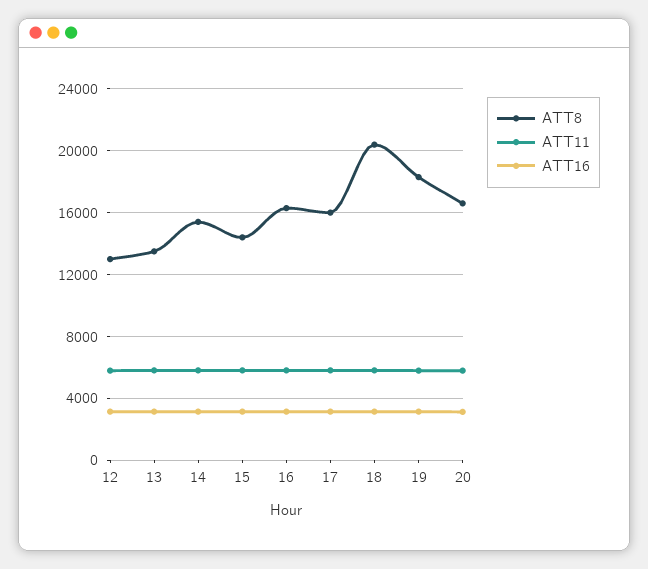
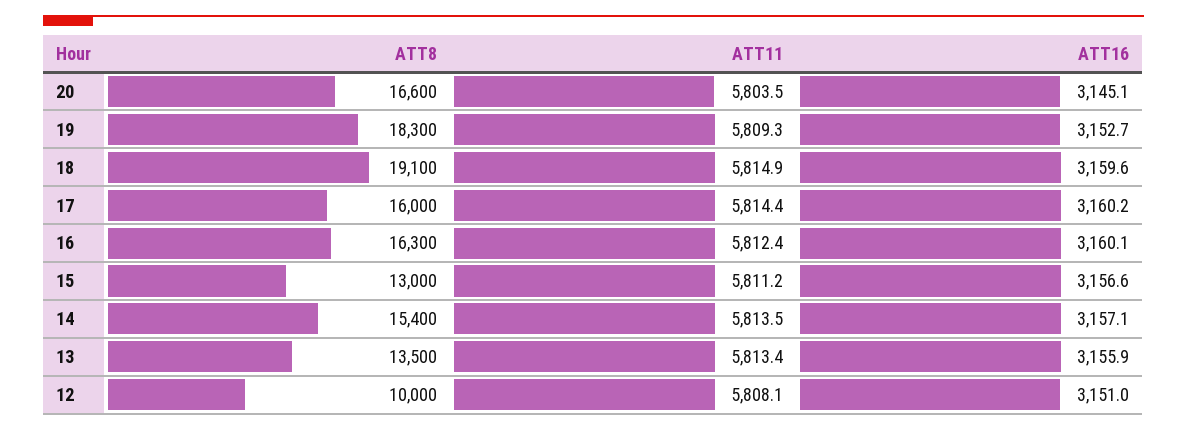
ATT8, 12: 13000 -> 10000
ATT8, 15: 14500 -> 13000
ATT8, 18: 20500 -> 19100

